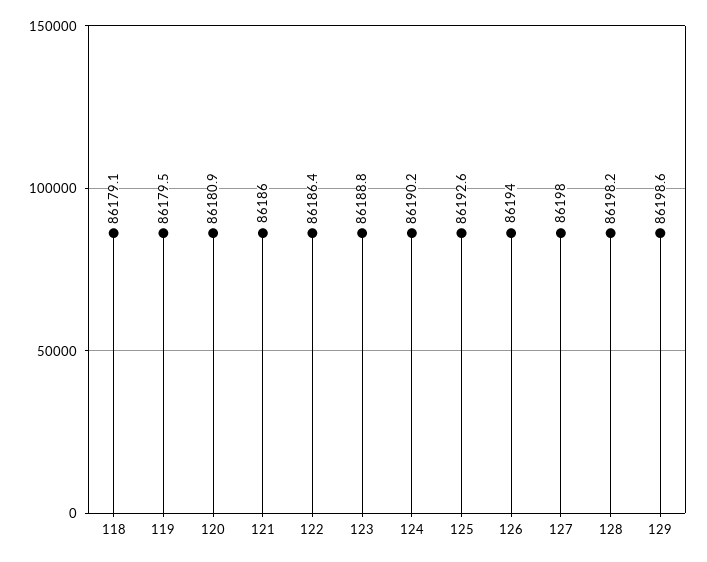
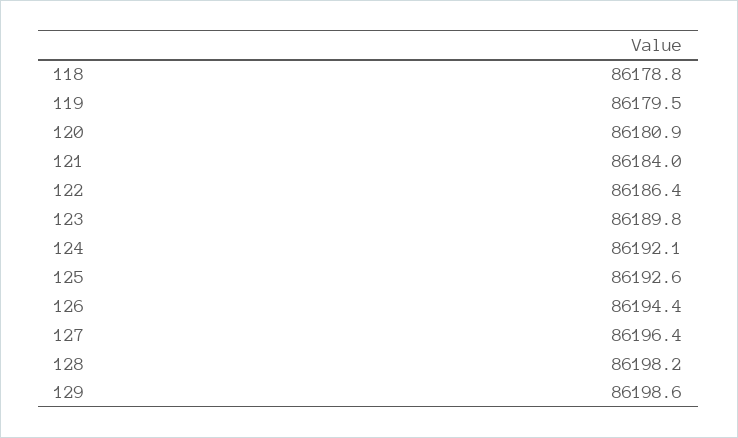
118: 86179.1 -> 86178.8
121: 86186 -> 86184
123: 86188.8 -> 86189.8
124: 86190.2 -> 86192.1
126: 86194 -> 86194.4
127: 86198 -> 86196.4

